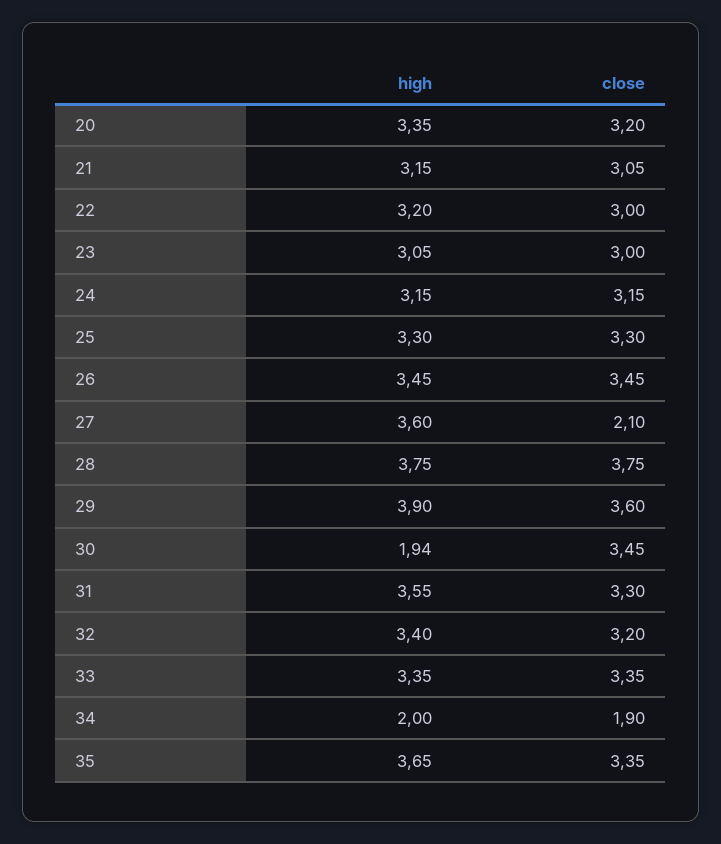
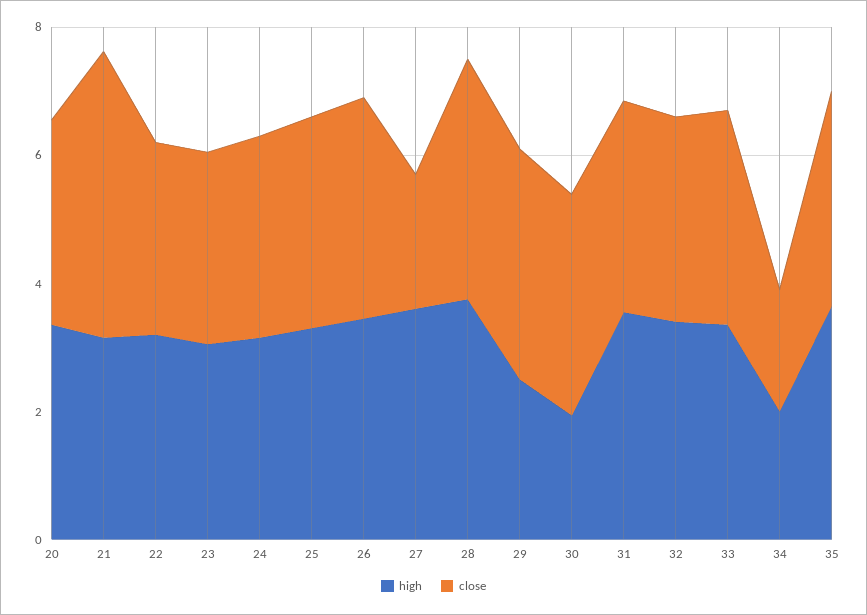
close, 21: 3.05 -> 4.5
high, 29: 3.9 -> 2.5

